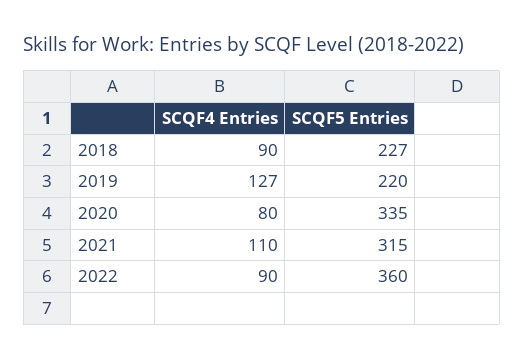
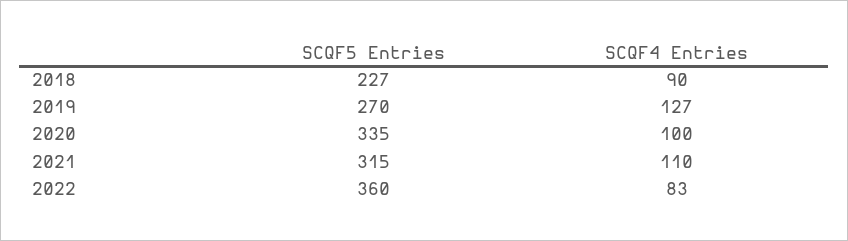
SCQF5 Entries, 2019: 220 -> 270
SCQF4 Entries, 2020: 80 -> 100
SCQF4 Entries, 2022: 90 -> 83

